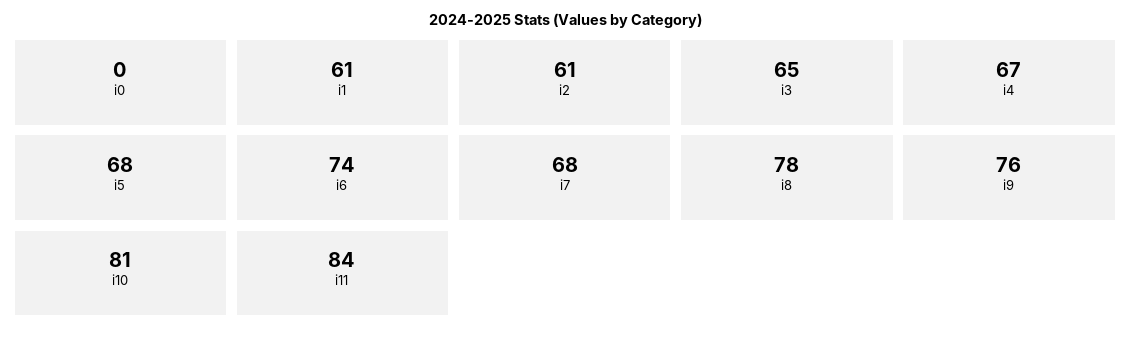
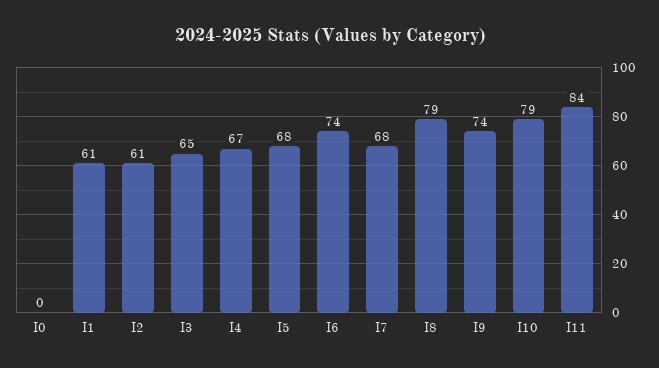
i8: 78 -> 79
i9: 76 -> 74
i10: 81 -> 79

